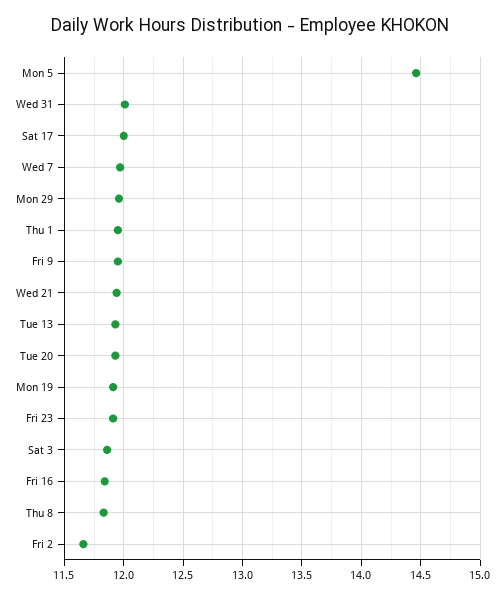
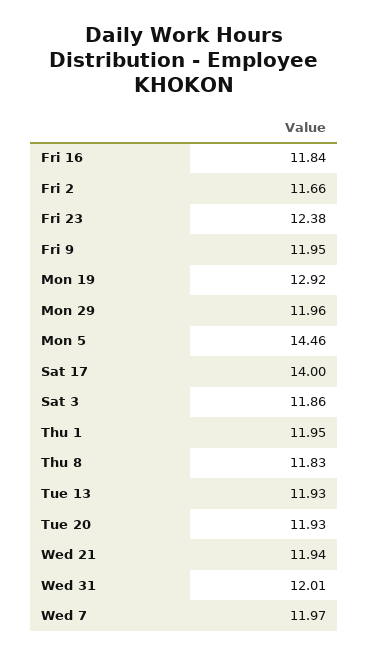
Sat 17: 12 -> 14
Mon 19: 11.9 -> 12.92
Fri 23: 11.9 -> 12.38

